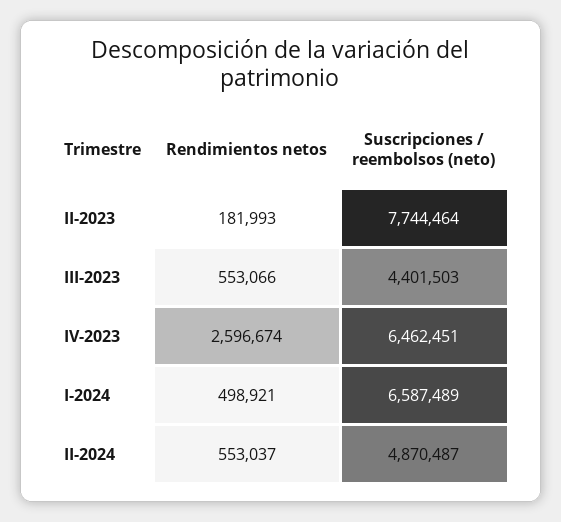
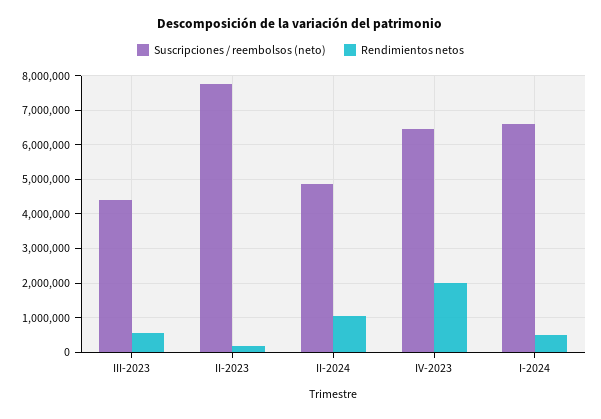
Rendimientos netos, IV-2023: 2596674 -> 2000000
Rendimientos netos, II-2024: 553037 -> 1000000

